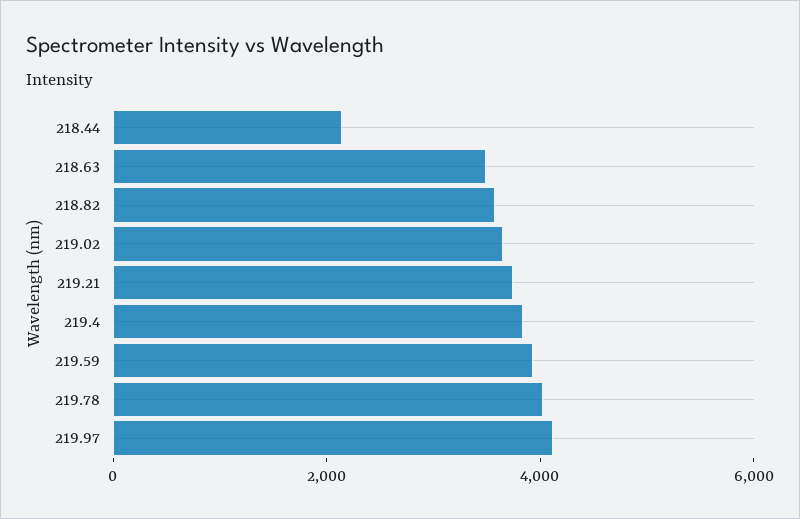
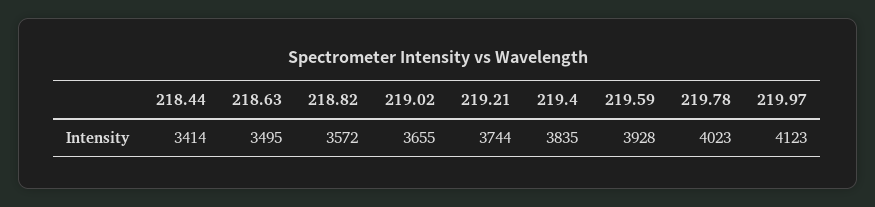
218.44: 2000 -> 3414

